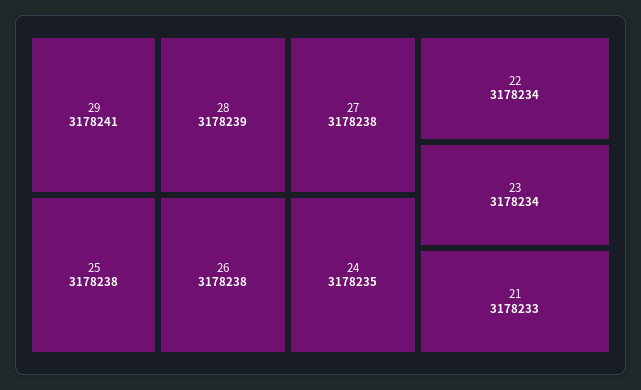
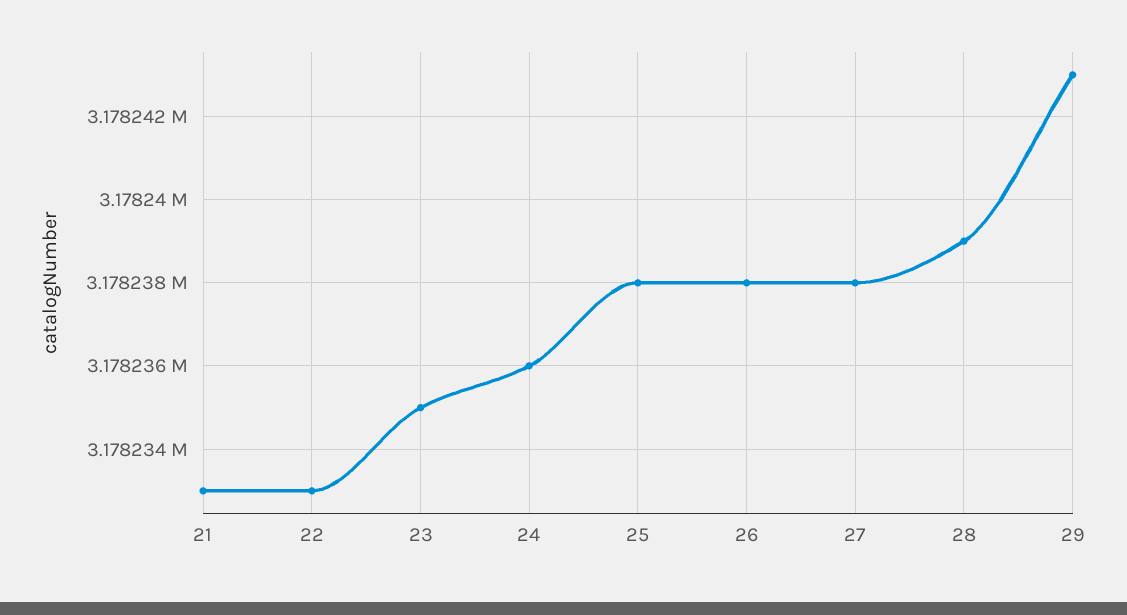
29: 3178241 -> 3178243
24: 3178235 -> 3178236
22: 3178234 -> 3178233
23: 3178234 -> 3178235

